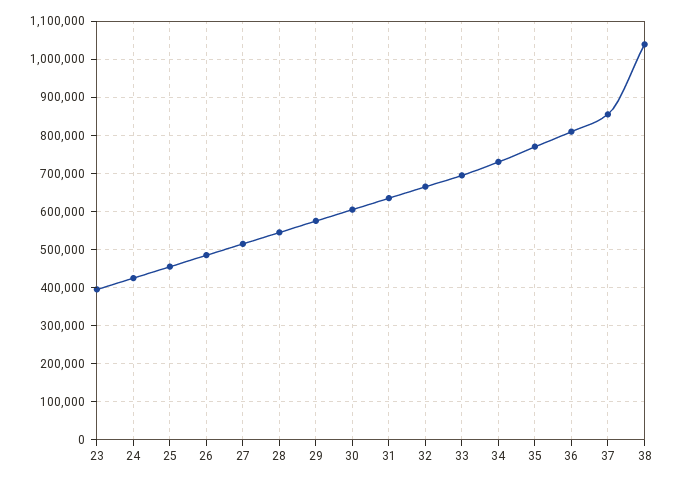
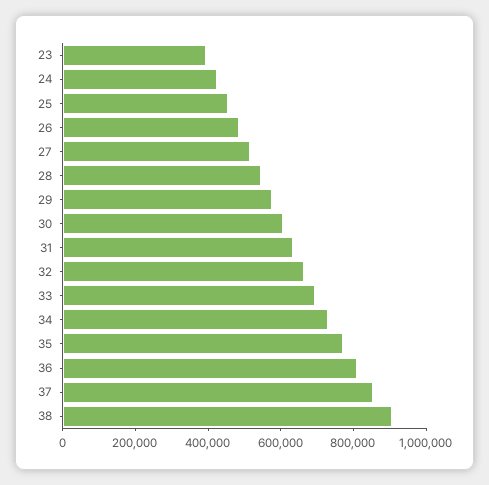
38: 1040000 -> 900000

